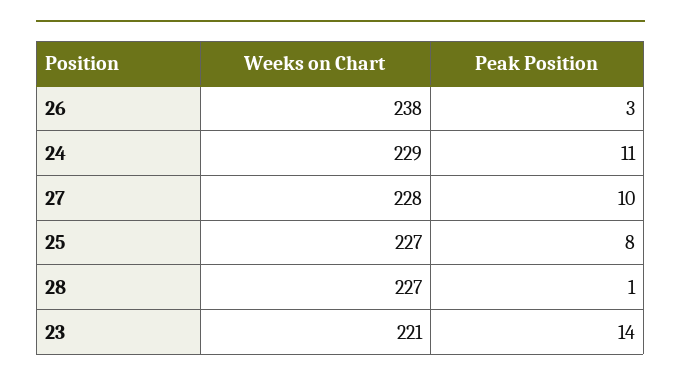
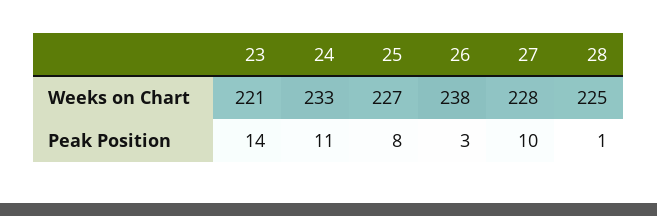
Weeks on Chart, 24: 229 -> 233
Weeks on Chart, 28: 227 -> 225

